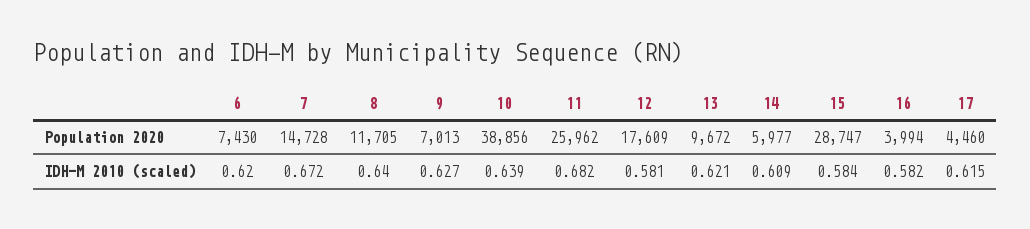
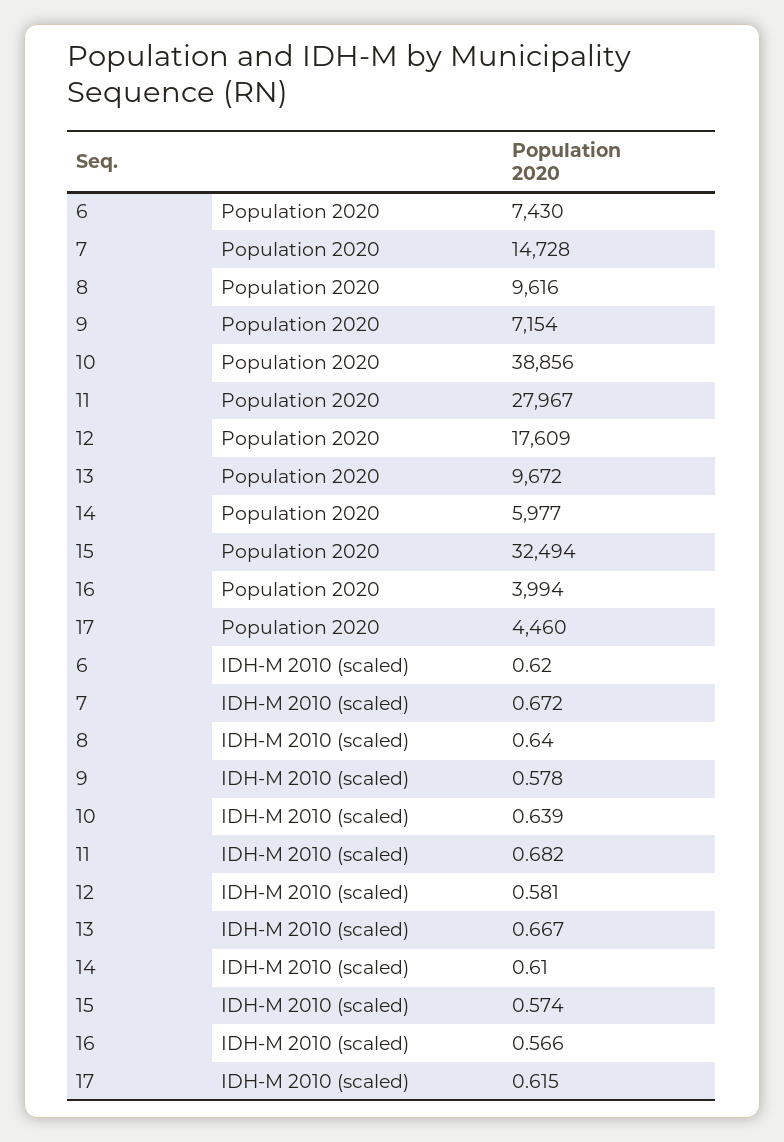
8, Population 2020: 11705 -> 9616
9, Population 2020: 7013 -> 7154
11, Population 2020: 25962 -> 27967
15, Population 2020: 28747 -> 32494
9, IDH-M 2010 (scaled): 0.627 -> 0.578
13, IDH-M 2010 (scaled): 0.621 -> 0.667
14, IDH-M 2010 (scaled): 0.609 -> 0.61
15, IDH-M 2010 (scaled): 0.584 -> 0.574
16, IDH-M 2010 (scaled): 0.582 -> 0.566

